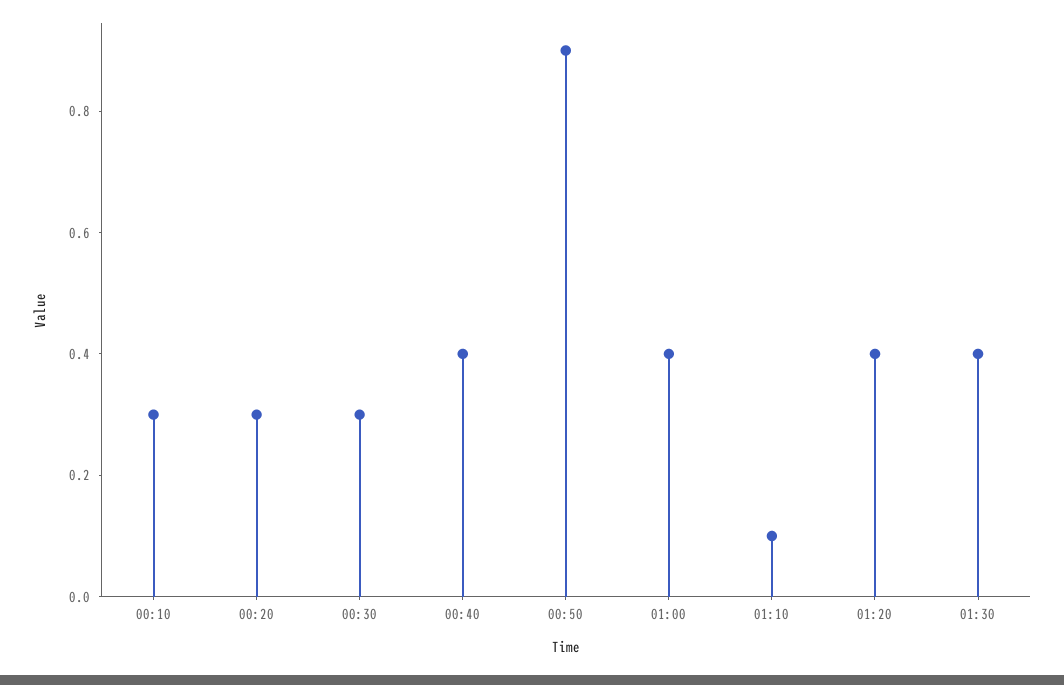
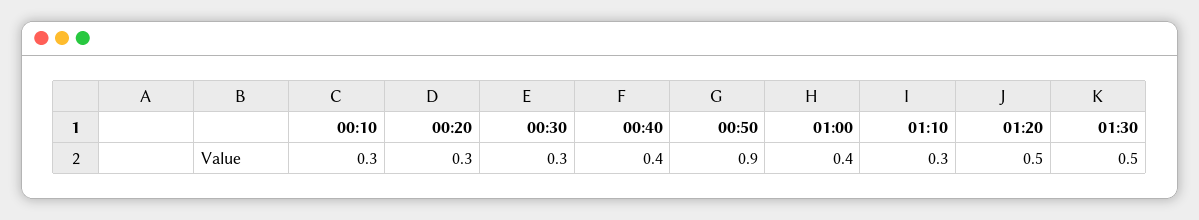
01:10: 0.1 -> 0.3
01:20: 0.4 -> 0.5
01:30: 0.4 -> 0.5

